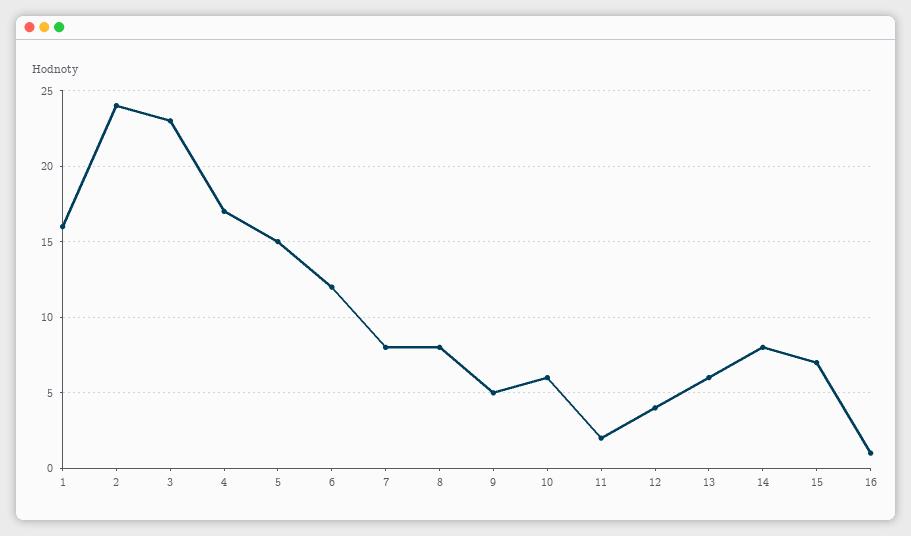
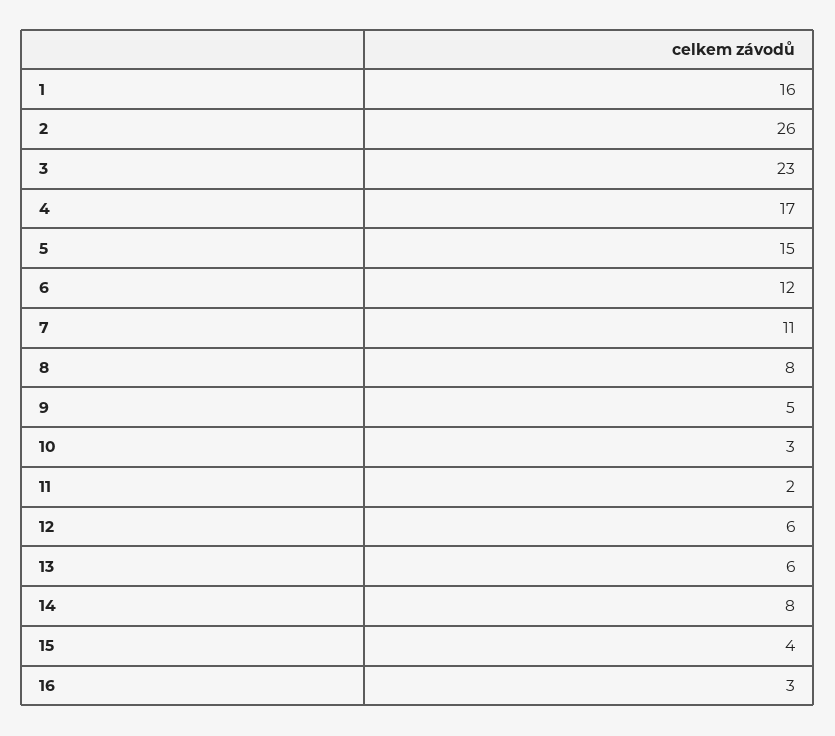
2: 24 -> 26
7: 8 -> 11
10: 6 -> 3
12: 4 -> 6
15: 7 -> 4
16: 1 -> 3

